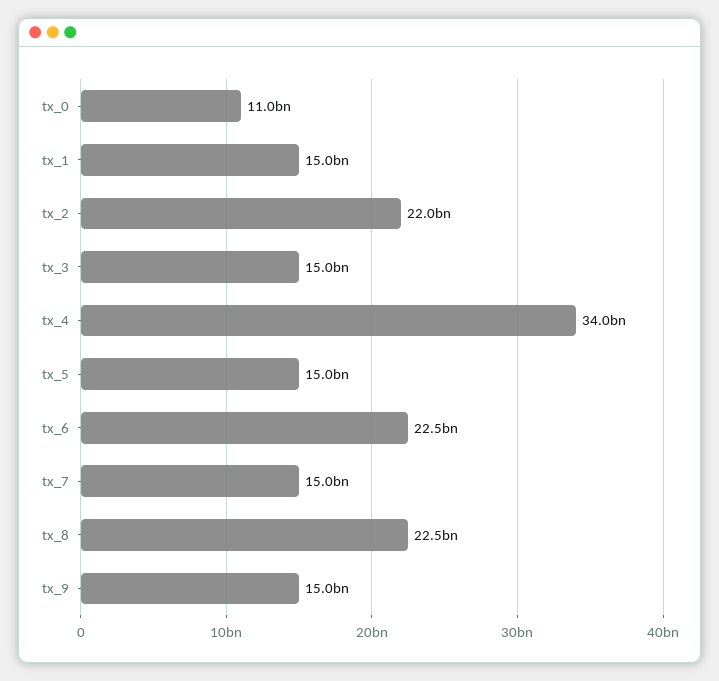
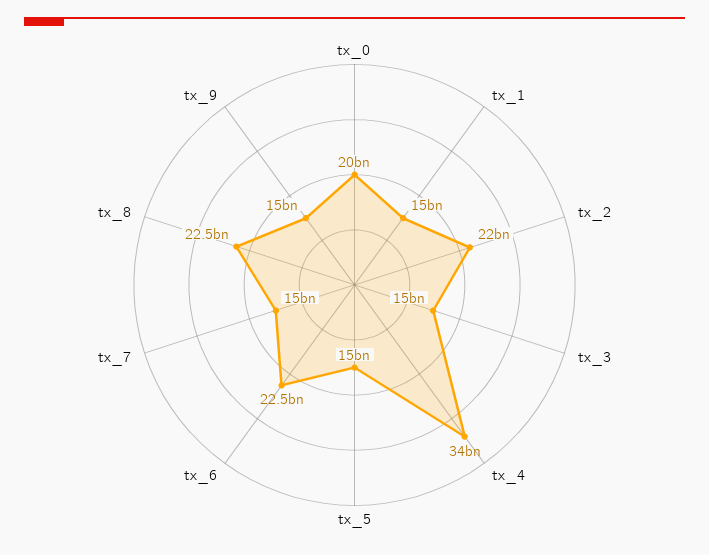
tx_0: 11000000000 -> 20000000000

